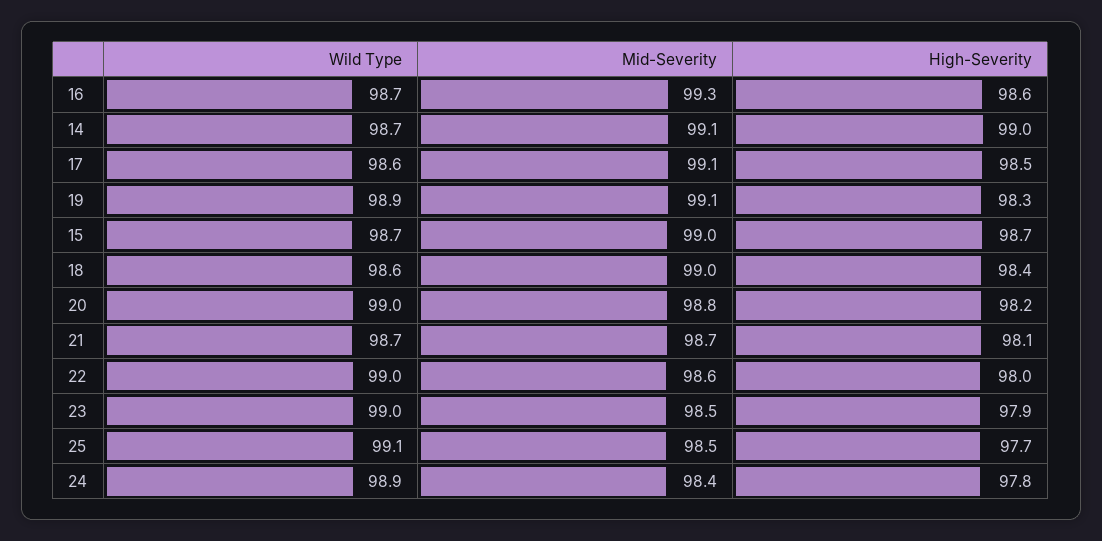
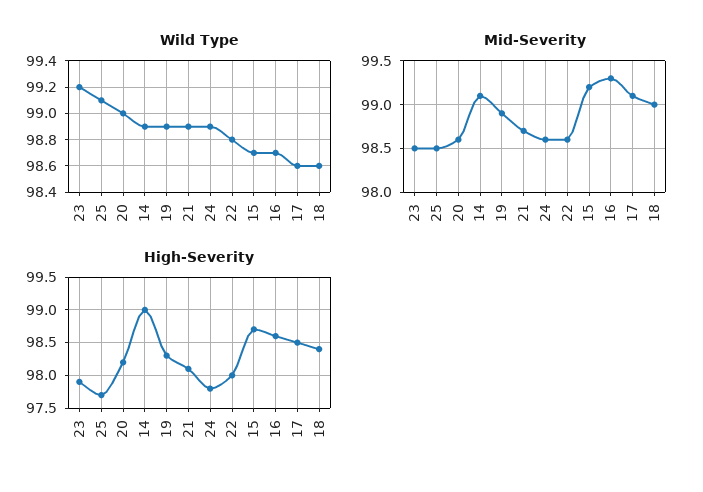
Wild Type, 14: 98.7 -> 98.9
Mid-Severity, 19: 99.1 -> 98.9
Mid-Severity, 15: 99 -> 99.2
Mid-Severity, 20: 98.8 -> 98.6
Wild Type, 21: 98.7 -> 98.9
Wild Type, 22: 99 -> 98.8
Wild Type, 23: 99 -> 99.2
Mid-Severity, 24: 98.4 -> 98.6

